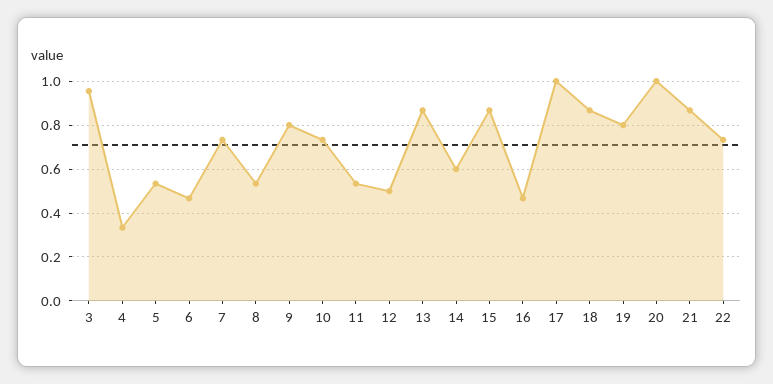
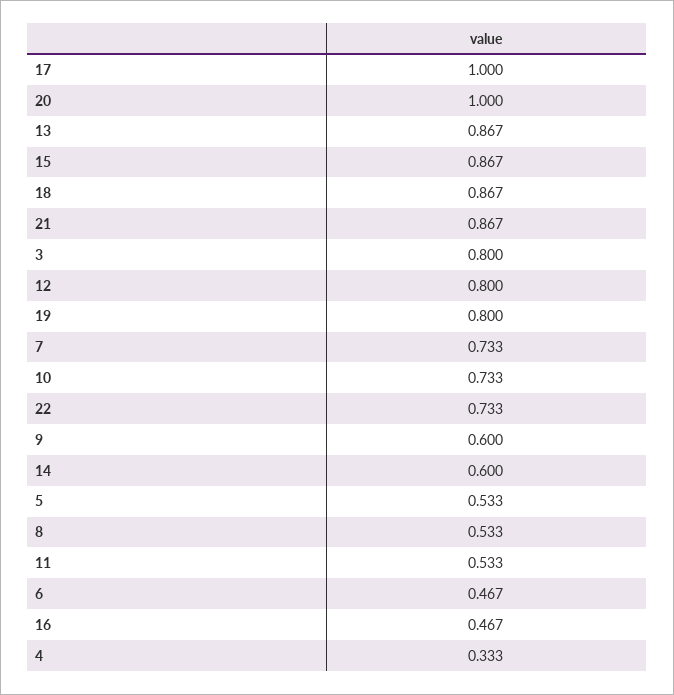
3: 0.95 -> 0.8
9: 0.8 -> 0.6
12: 0.5 -> 0.8

